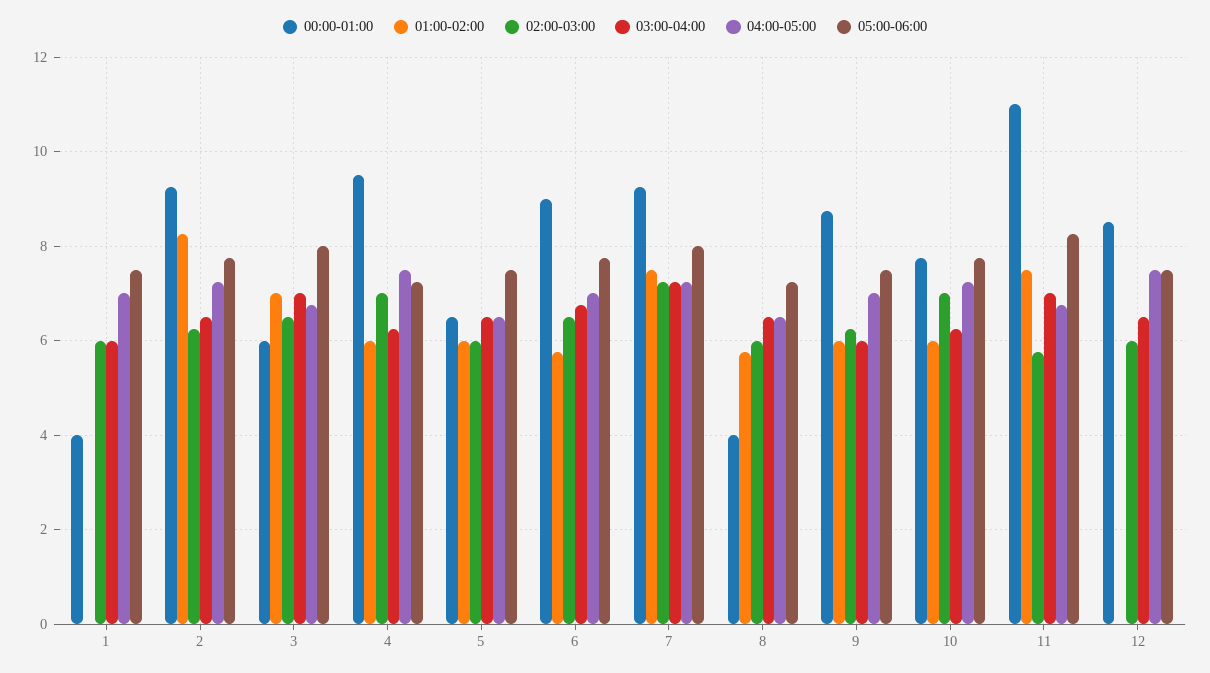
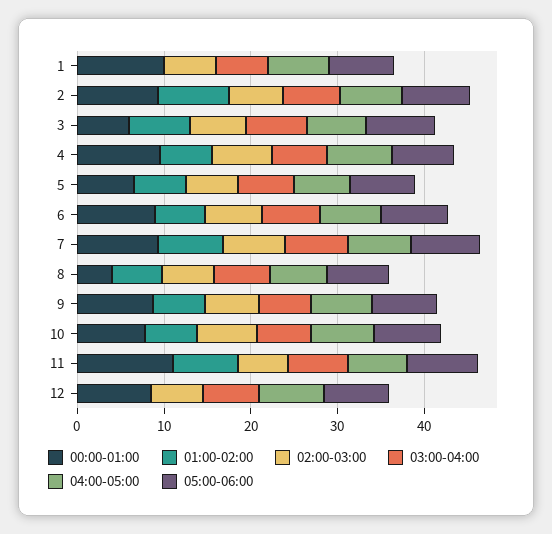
00:00-01:00, 1: 4 -> 10

